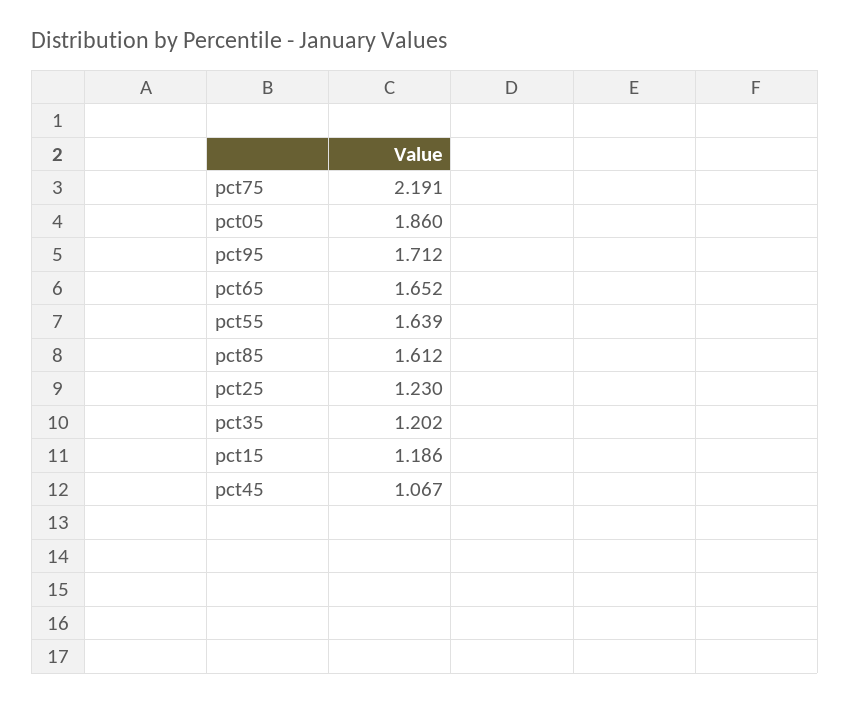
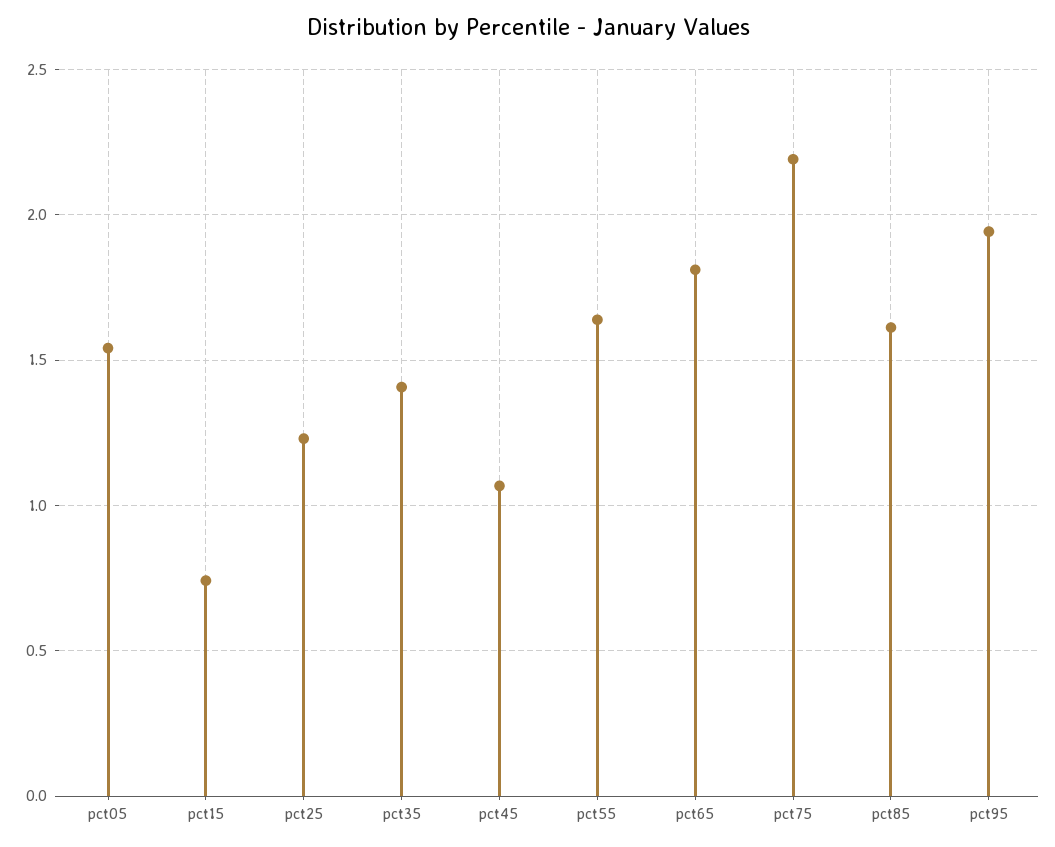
pct05: 1.86 -> 1.55
pct95: 1.712 -> 1.95
pct65: 1.652 -> 1.8
pct35: 1.202 -> 1.4
pct15: 1.186 -> 0.75

